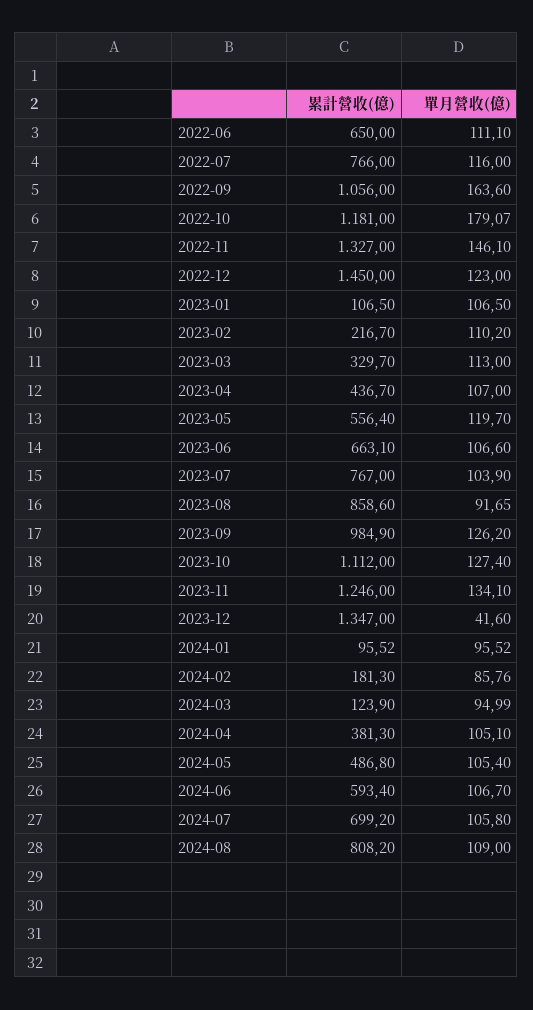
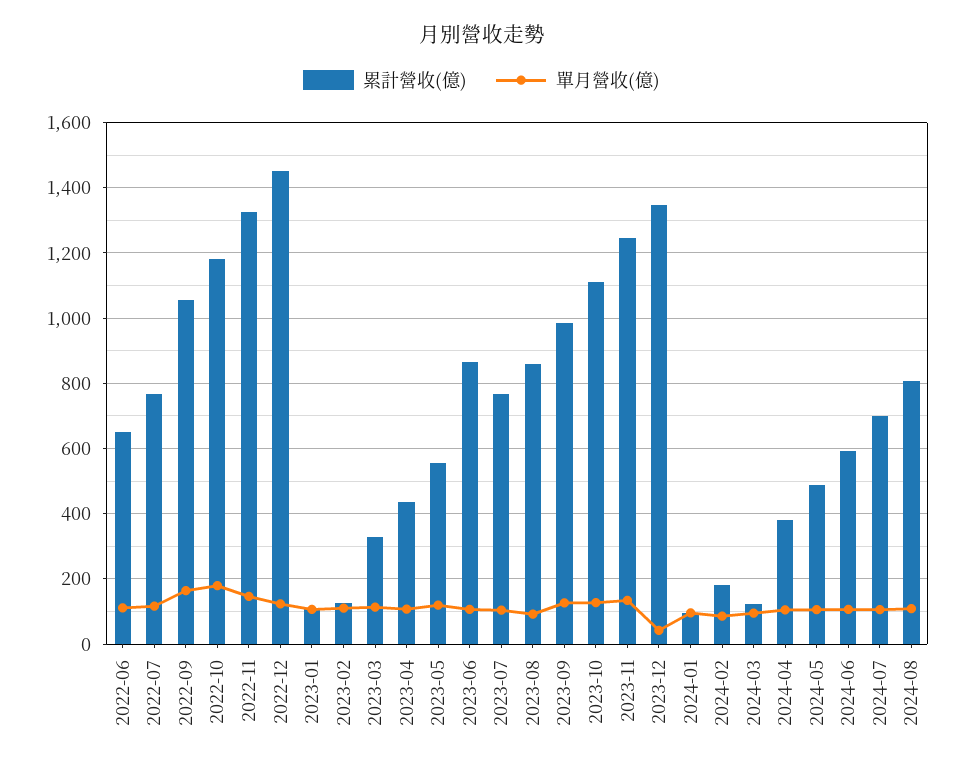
累計營收(億), 2023-02: 216.7 -> 120
累計營收(億), 2023-06: 663.1 -> 860

